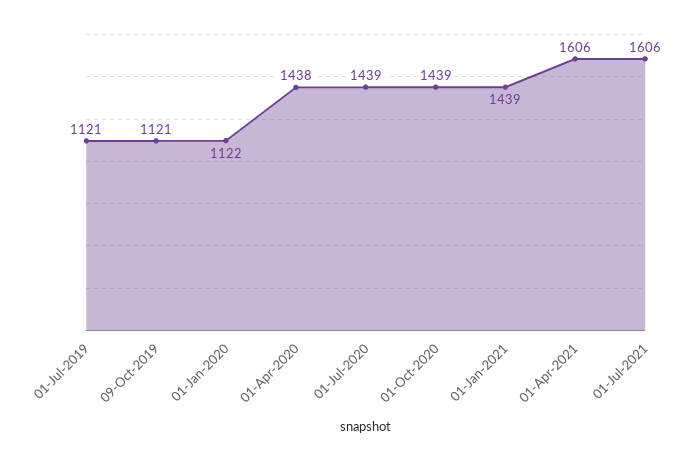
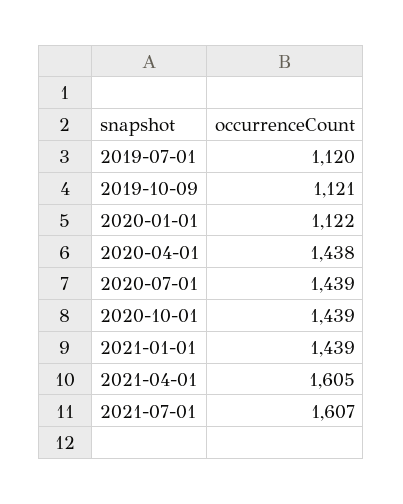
01-Jul-2019: 1121 -> 1120
01-Apr-2021: 1606 -> 1605
01-Jul-2021: 1606 -> 1607

